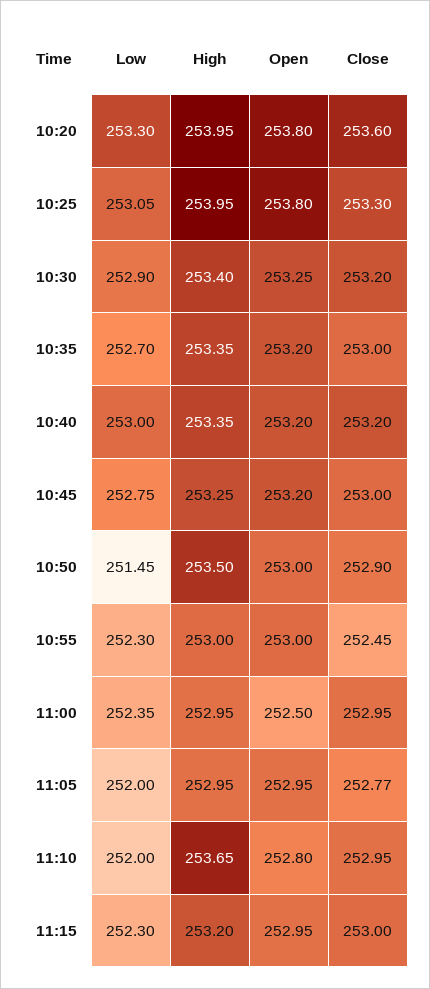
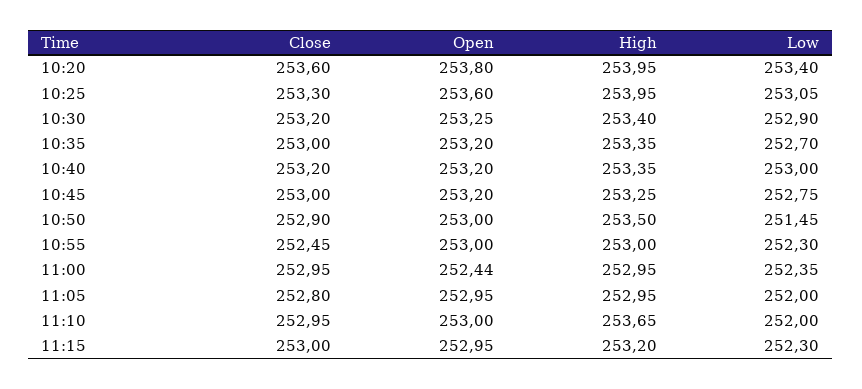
Low, 10:20: 253.3 -> 253.4
Open, 10:25: 253.8 -> 253.6
Open, 11:00: 252.5 -> 252.44
Close, 11:05: 252.77 -> 252.8
Open, 11:10: 252.8 -> 253

